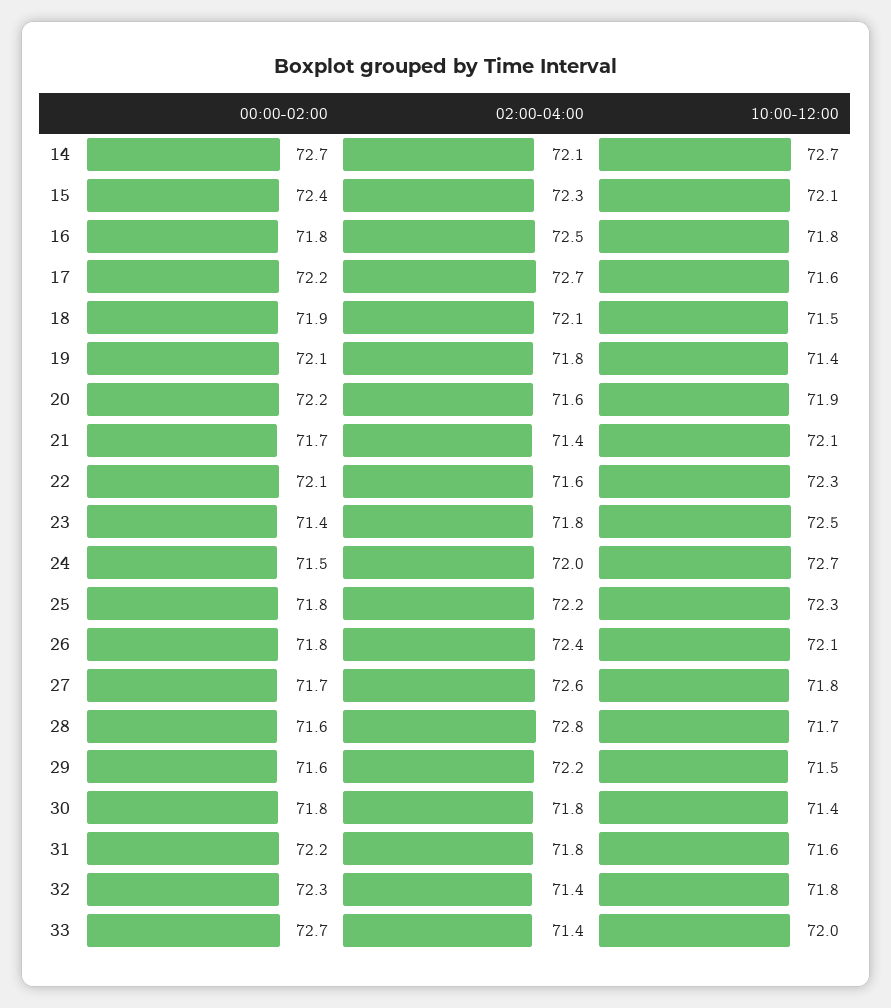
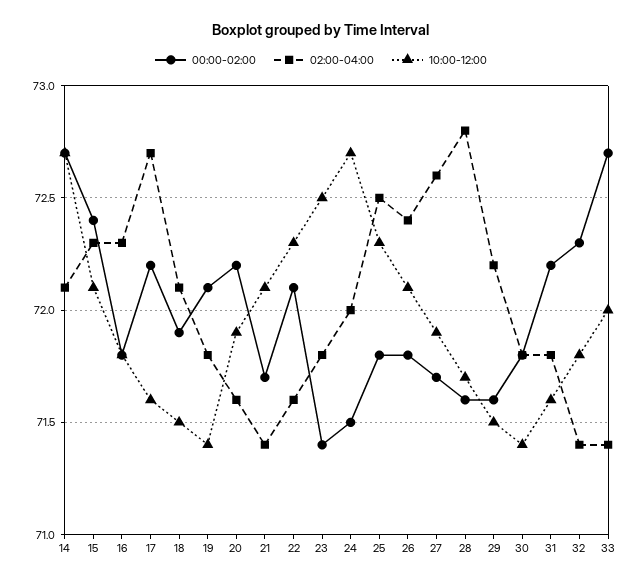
02:00-04:00, 16: 72.5 -> 72.3
02:00-04:00, 25: 72.2 -> 72.5
10:00-12:00, 27: 71.8 -> 71.9

